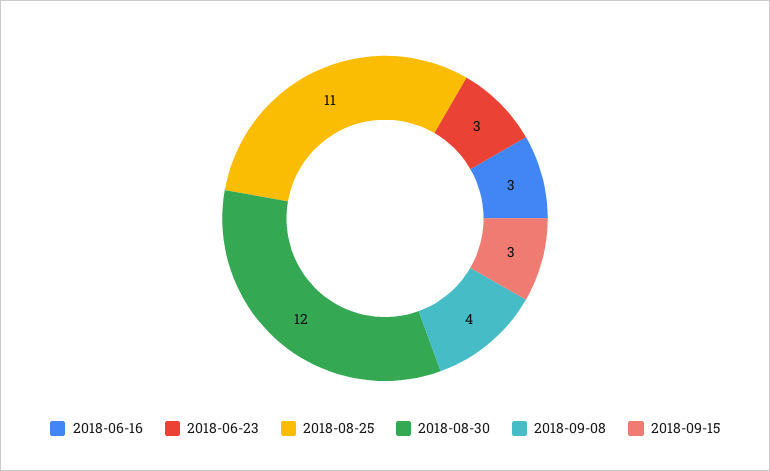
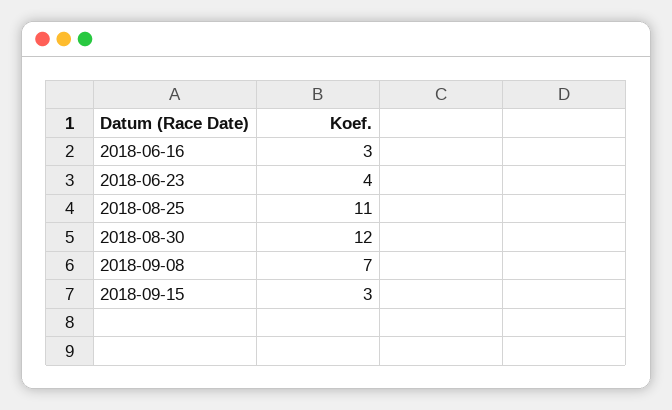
2018-06-23: 3 -> 4
2018-09-08: 4 -> 7

